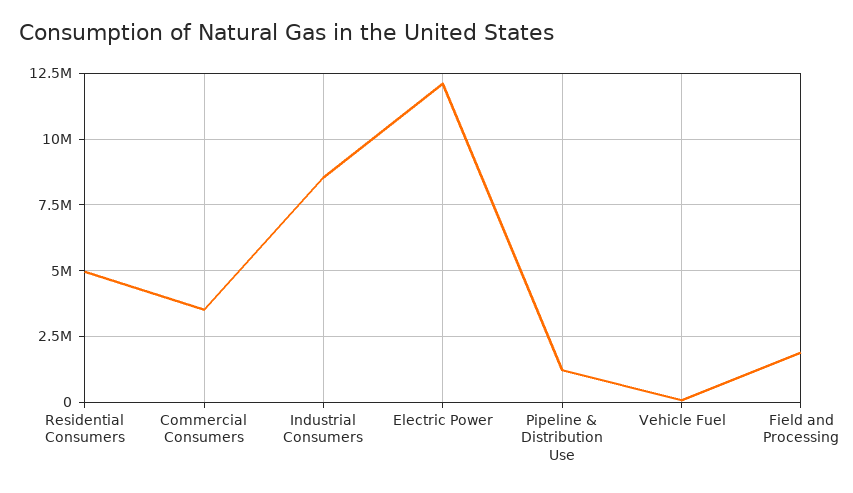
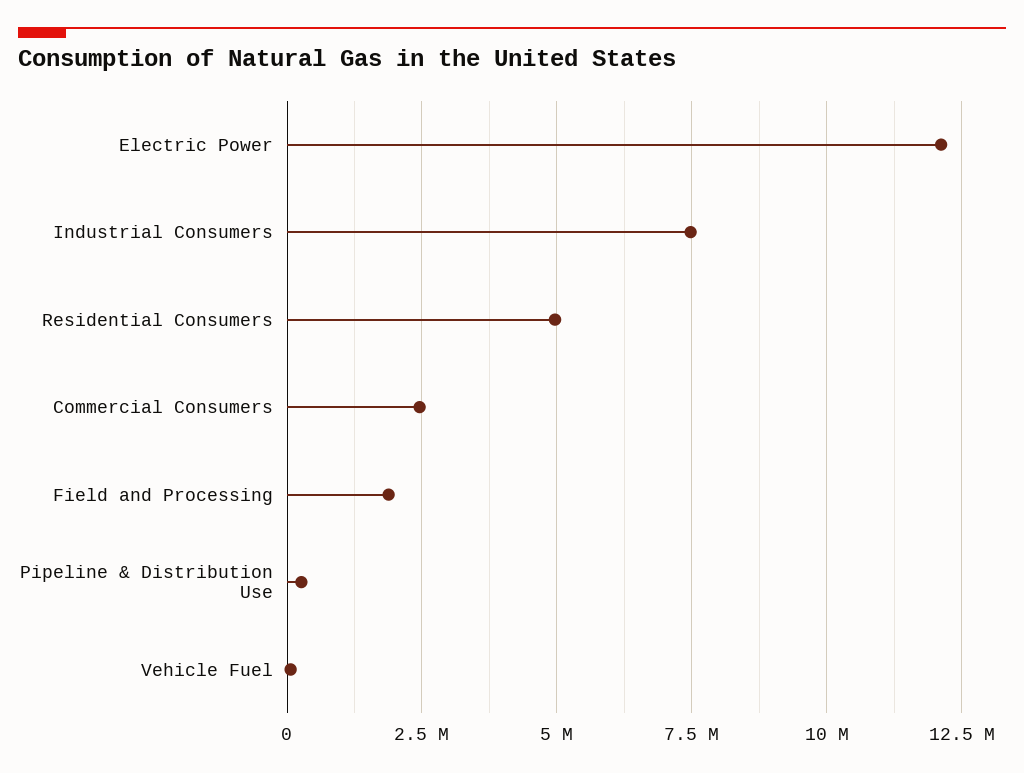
Commercial Consumers: 3500000 -> 2500000
Industrial Consumers: 8500000 -> 7500000
Pipeline & Distribution Use: 1250000 -> 250000

